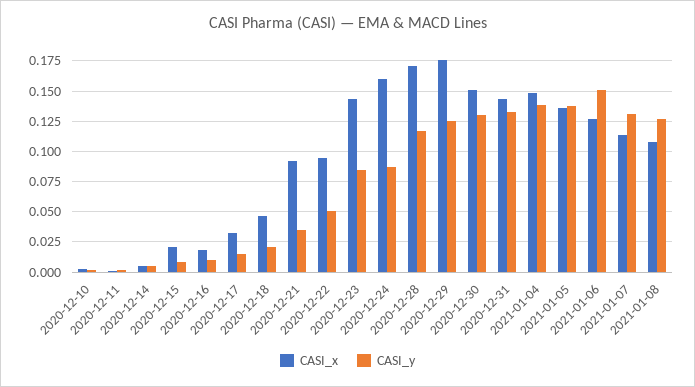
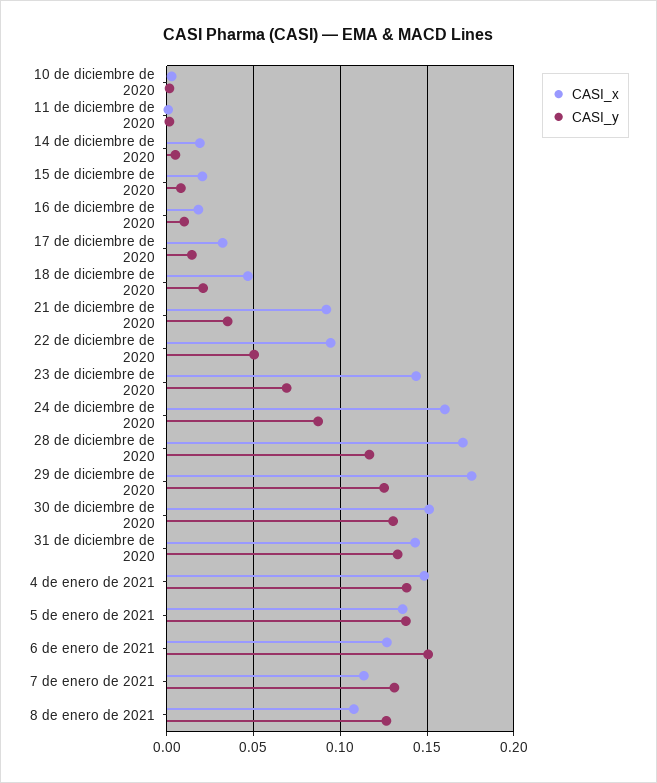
CASI_x, 2020-12-14: 0.005 -> 0.02
CASI_y, 2020-12-23: 0.085 -> 0.07

